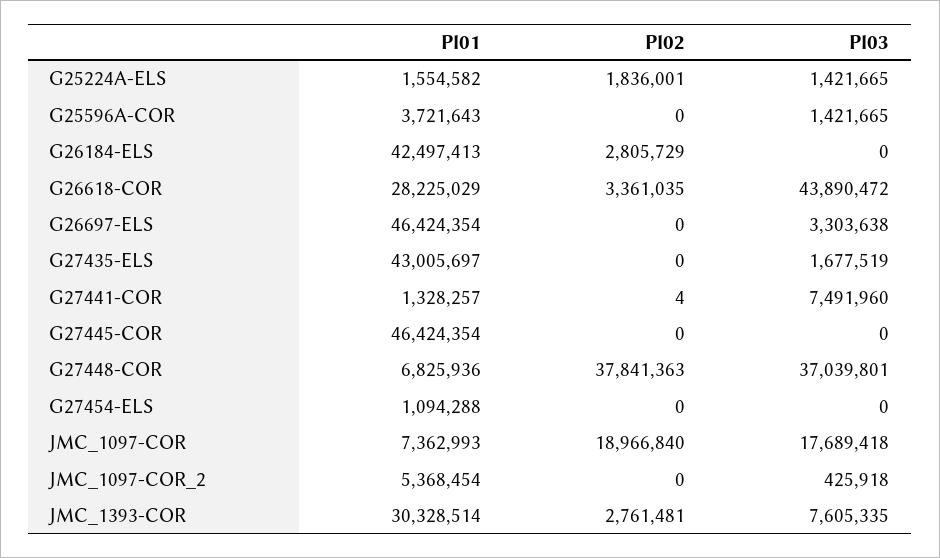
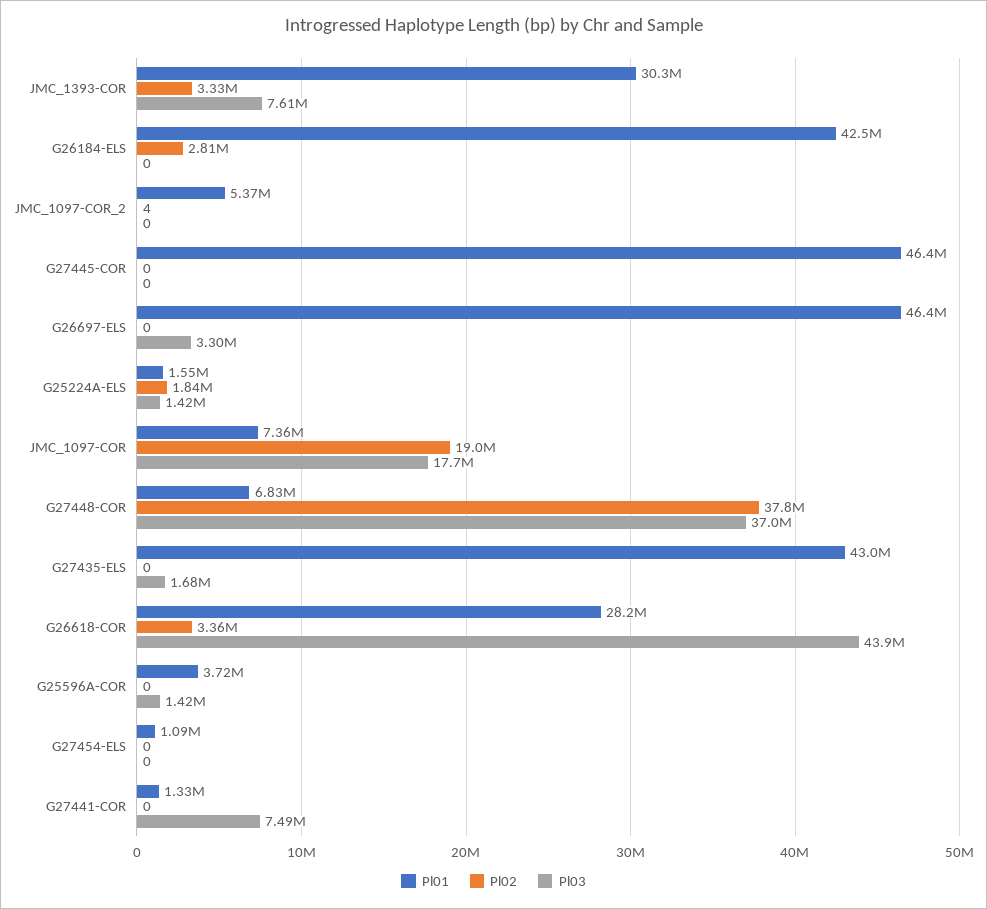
Pl02, G27441-COR: 4 -> 0
Pl02, JMC_1097-COR_2: 0 -> 4
Pl03, JMC_1097-COR_2: 425918 -> 0
Pl02, JMC_1393-COR: 2761481 -> 3330000

